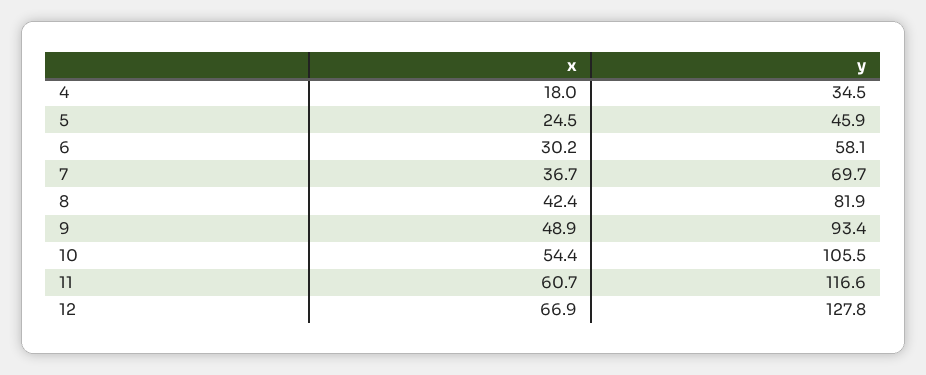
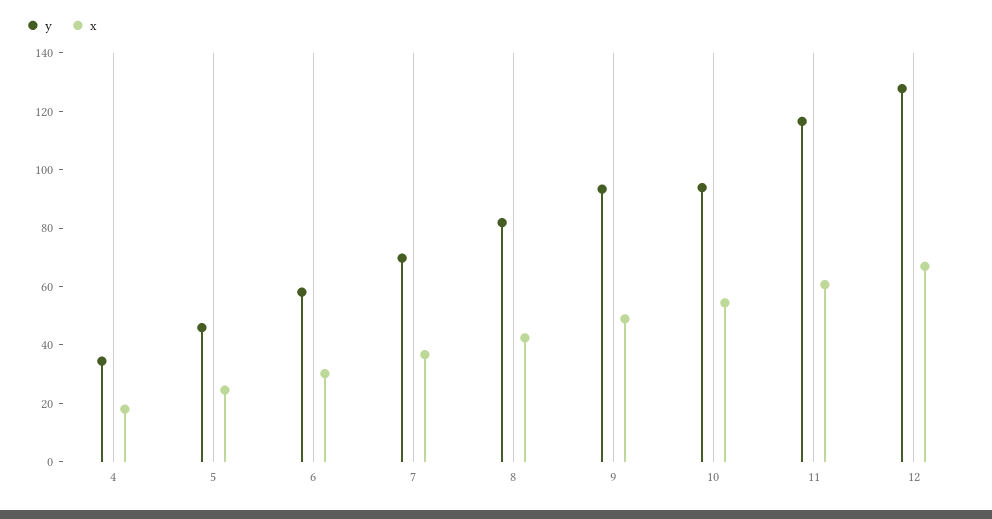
y, 10: 105.5 -> 95

